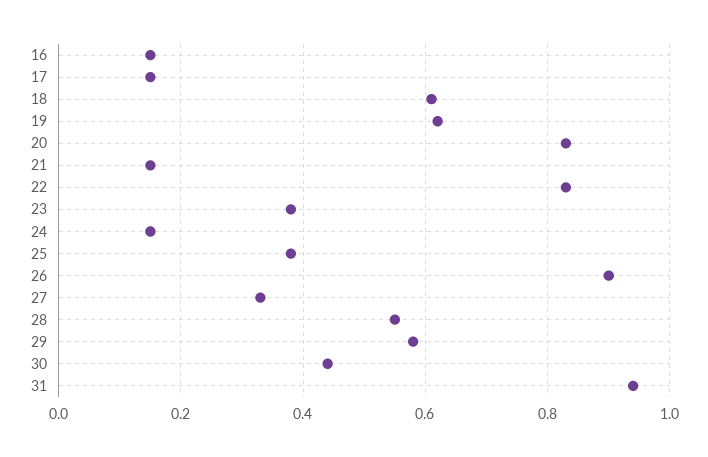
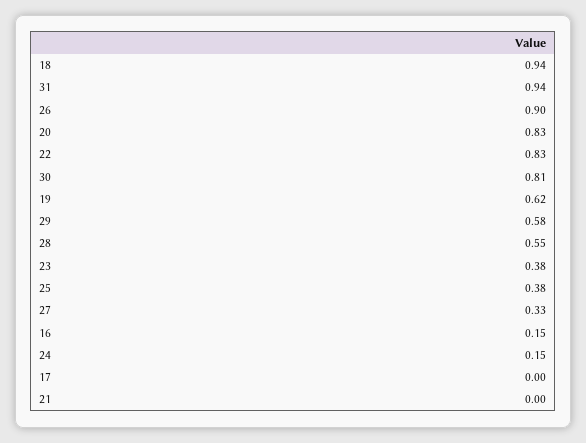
17: 0.15 -> 0
18: 0.6 -> 0.94
21: 0.15 -> 0
30: 0.45 -> 0.81

